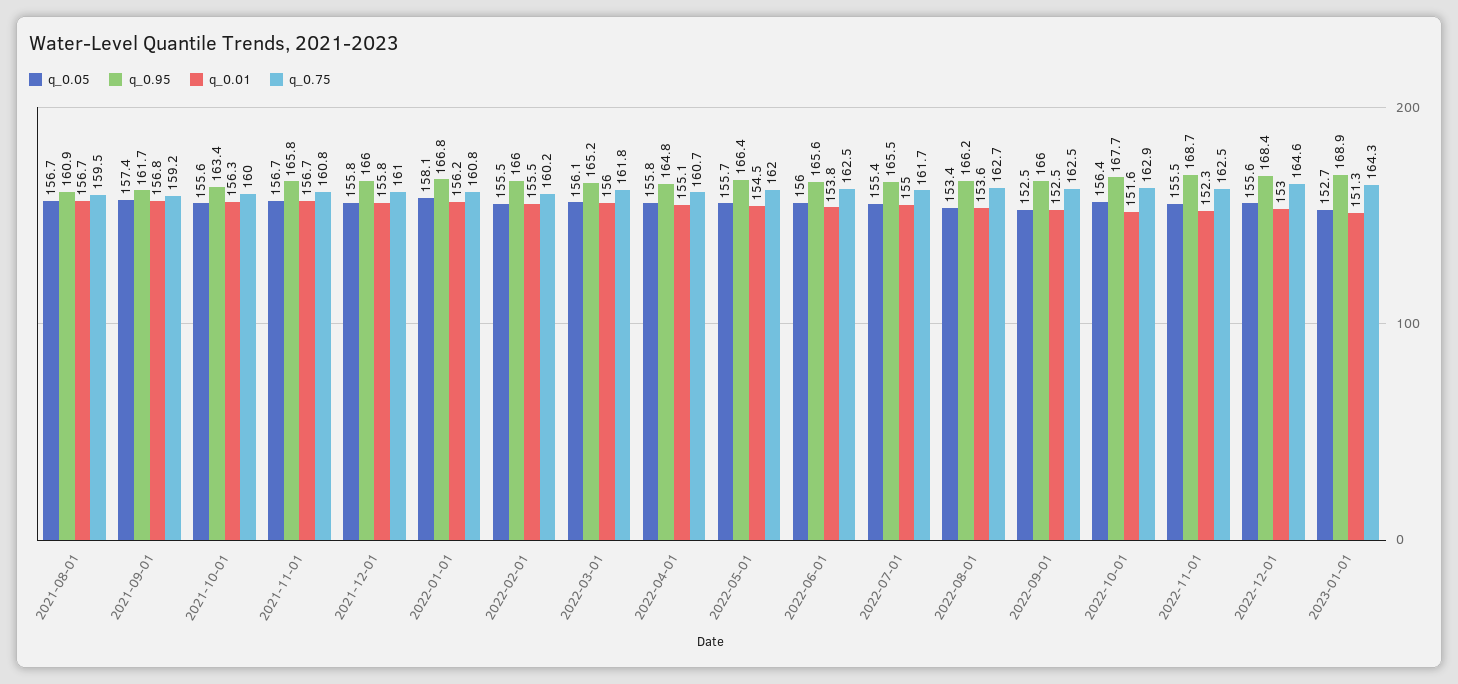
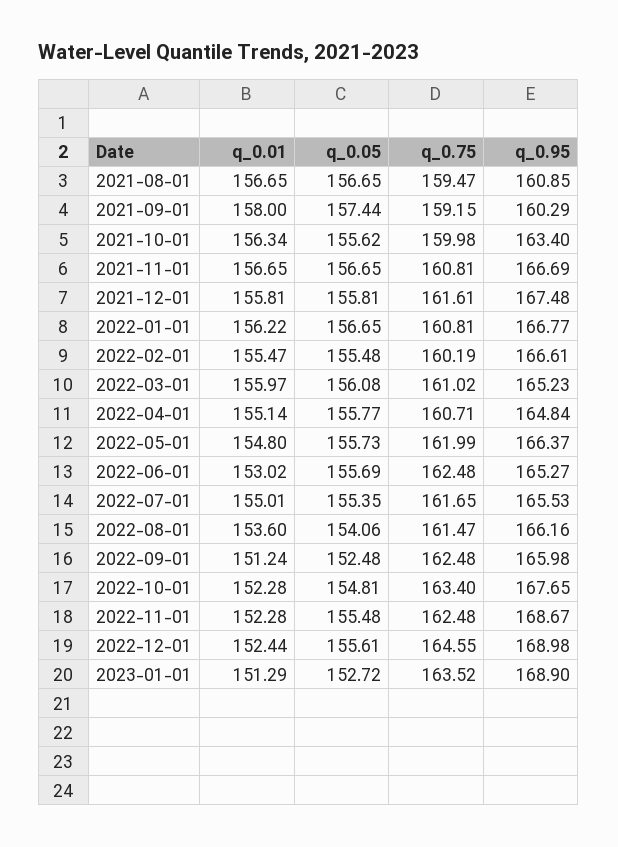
q_0.95, 2021-09-01: 161.7 -> 160.29
q_0.01, 2021-09-01: 156.8 -> 158
q_0.95, 2021-11-01: 165.8 -> 166.69
q_0.95, 2021-12-01: 166 -> 167.48
q_0.75, 2021-12-01: 161 -> 161.61
q_0.05, 2022-01-01: 158.1 -> 156.65
q_0.95, 2022-02-01: 166 -> 166.61
q_0.75, 2022-03-01: 161.8 -> 161.02
q_0.01, 2022-05-01: 154.5 -> 154.8
q_0.05, 2022-06-01: 156 -> 155.69
q_0.95, 2022-06-01: 165.6 -> 165.27
q_0.01, 2022-06-01: 153.8 -> 153.02
q_0.05, 2022-08-01: 153.4 -> 154.06
q_0.75, 2022-08-01: 162.7 -> 161.47
q_0.01, 2022-09-01: 152.5 -> 151.24
q_0.05, 2022-10-01: 156.4 -> 154.81
q_0.01, 2022-10-01: 151.6 -> 152.28
q_0.75, 2022-10-01: 162.9 -> 163.4
q_0.95, 2022-12-01: 168.4 -> 168.98
q_0.01, 2022-12-01: 153 -> 152.44
q_0.75, 2023-01-01: 164.3 -> 163.52

